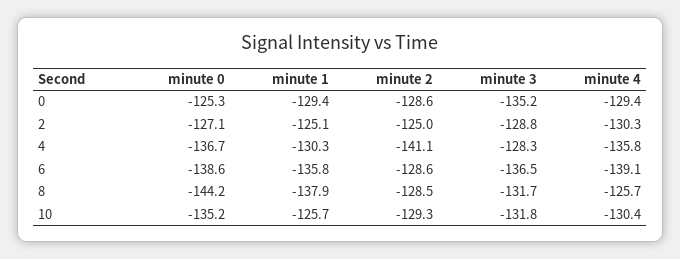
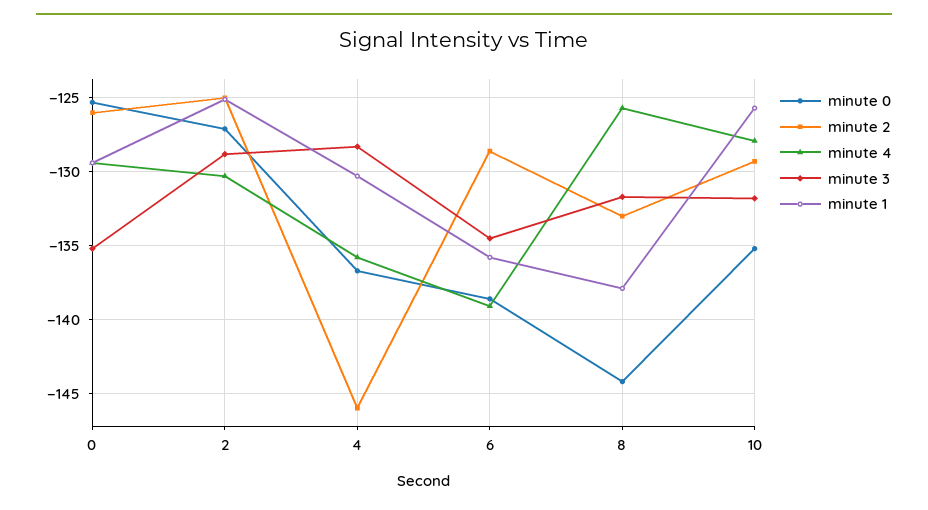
minute 2, 0: -128.6 -> -126
minute 2, 4: -141.1 -> -146
minute 3, 6: -136.5 -> -134.5
minute 2, 8: -128.5 -> -133
minute 4, 10: -130.4 -> -128

